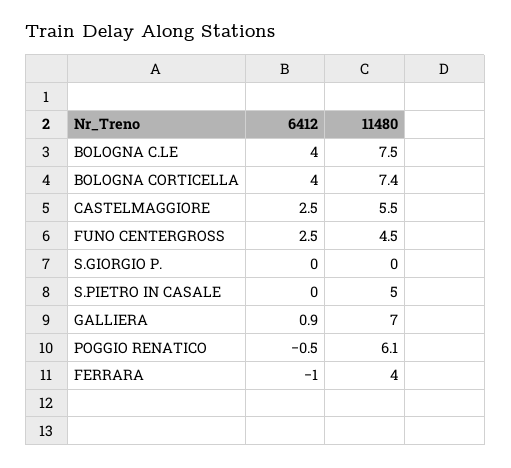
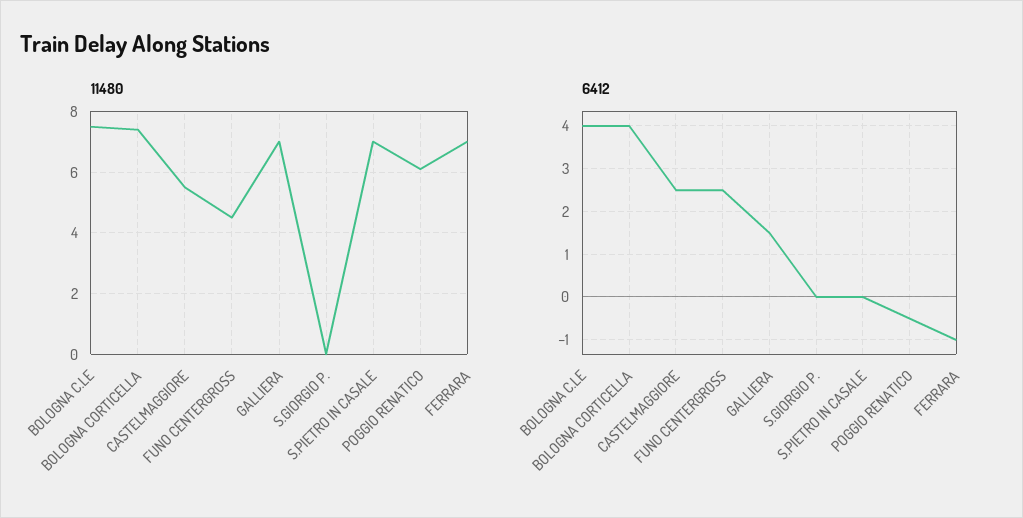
11480, S.PIETRO IN CASALE: 5 -> 7
6412, GALLIERA: 0.9 -> 1.5
11480, FERRARA: 4 -> 7

